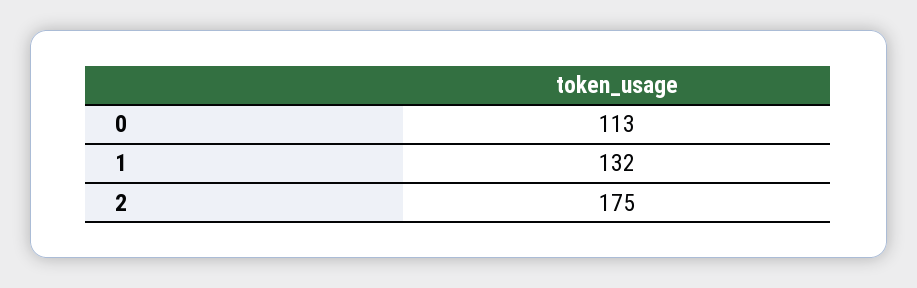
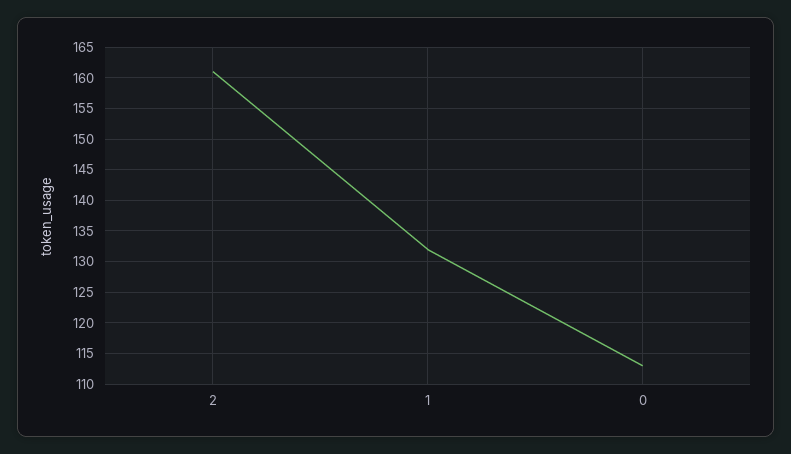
2: 175 -> 161

